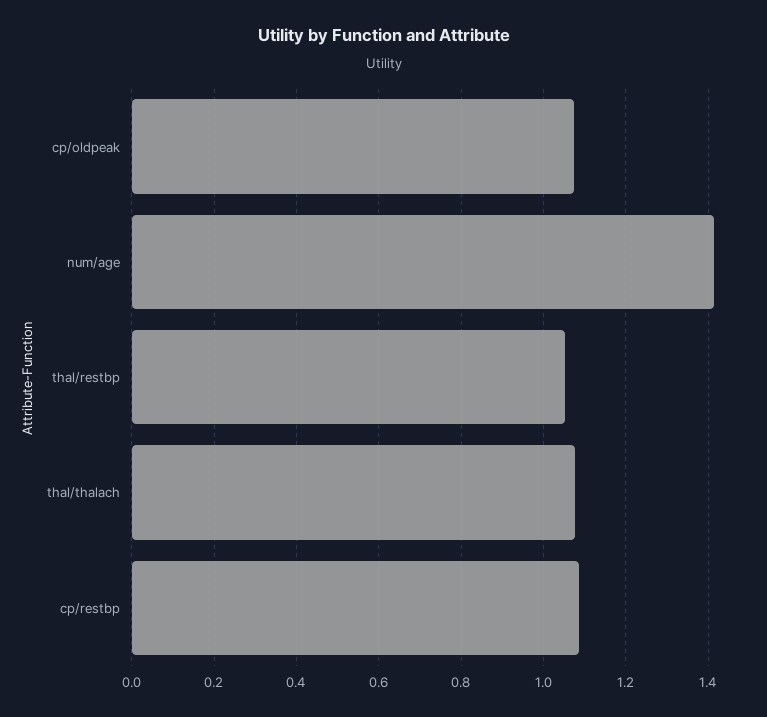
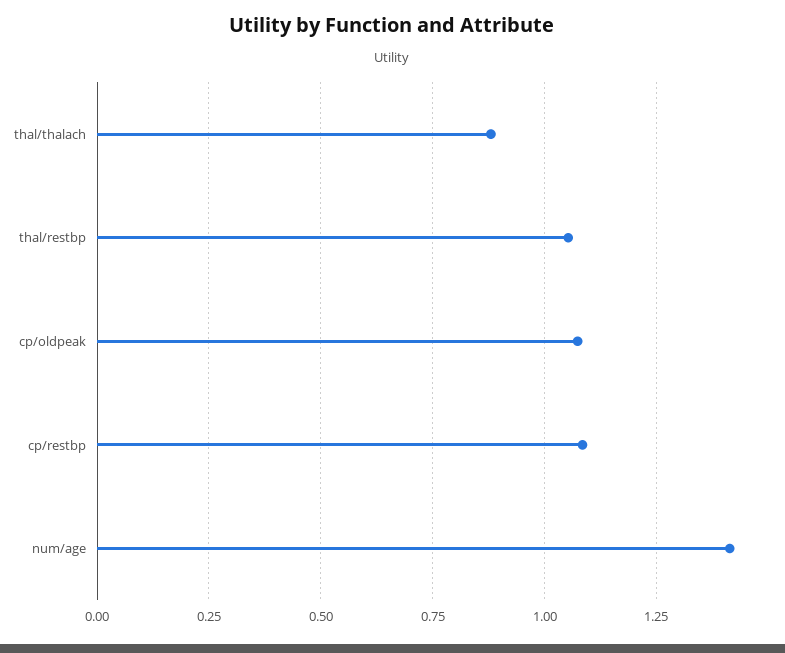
thal/thalach: 1.08 -> 0.875

